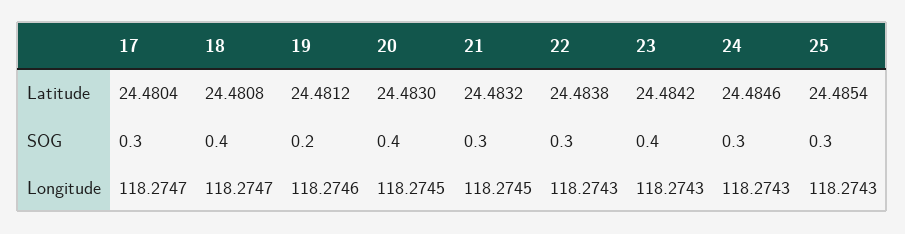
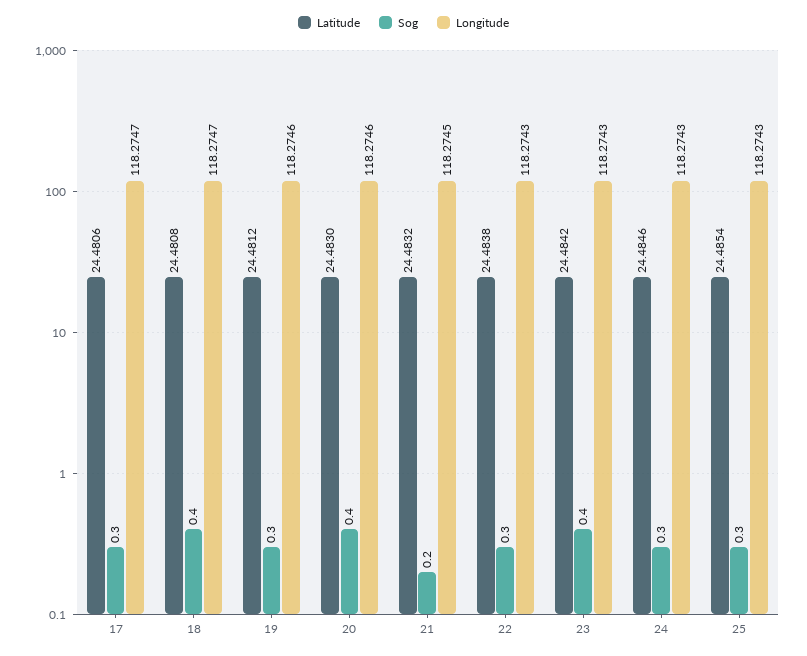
Latitude, 17: 24.4804 -> 24.4806
SOG, 19: 0.2 -> 0.3
SOG, 21: 0.3 -> 0.2
Longitude, 20: 118.2745 -> 118.2746

